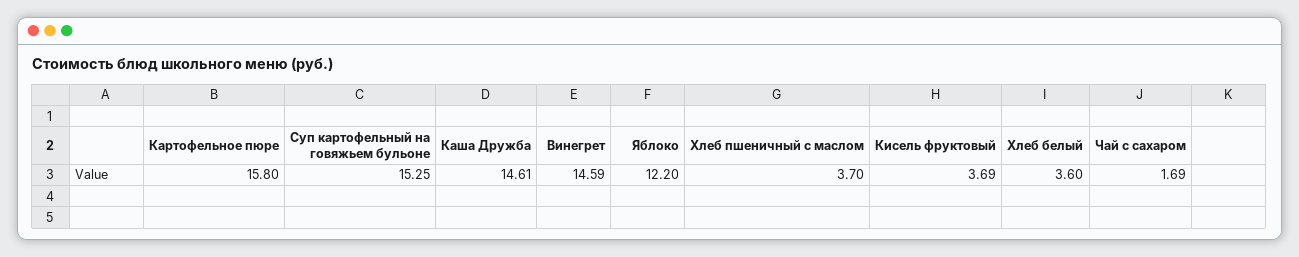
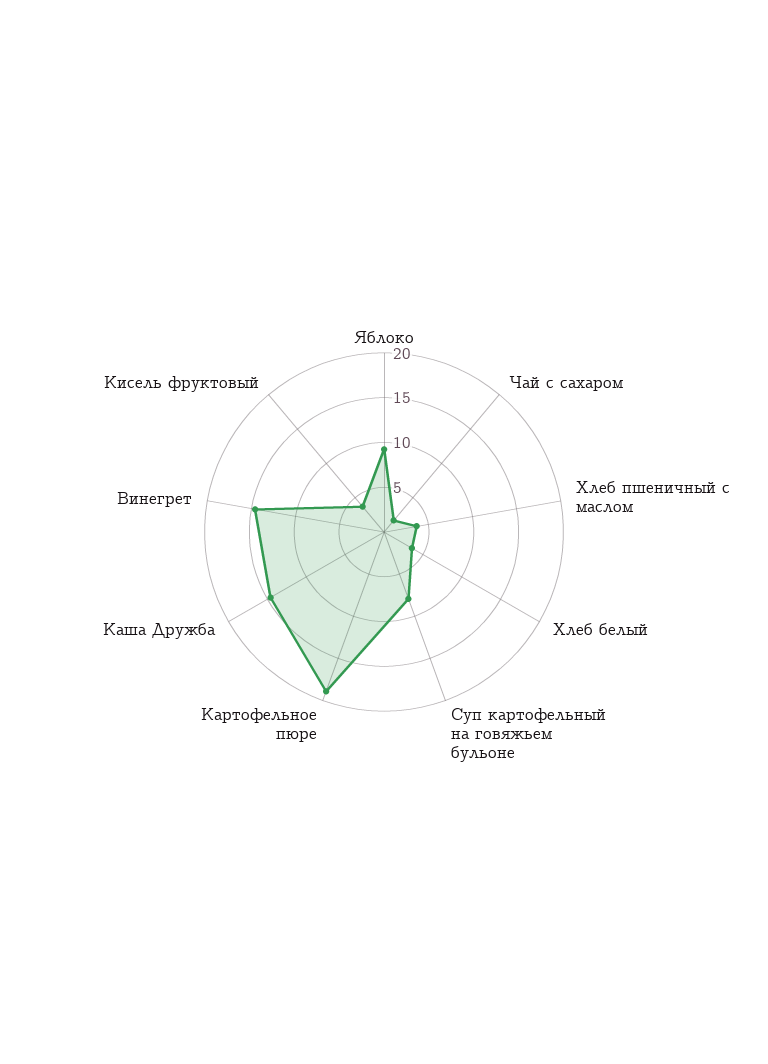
Картофельное пюре: 15.8 -> 19
Суп картофельный на говяжьем бульоне: 15.25 -> 8
Яблоко: 12.2 -> 9

